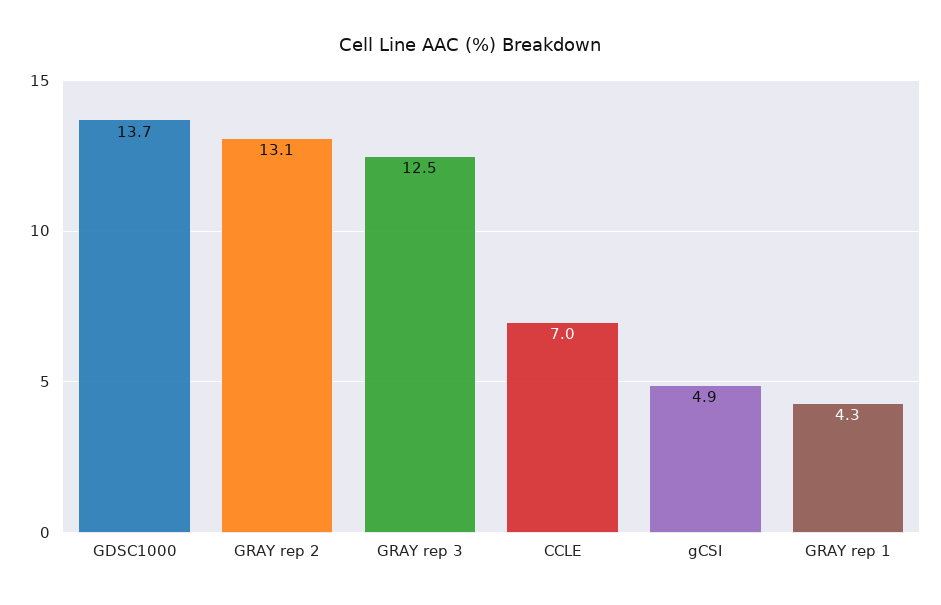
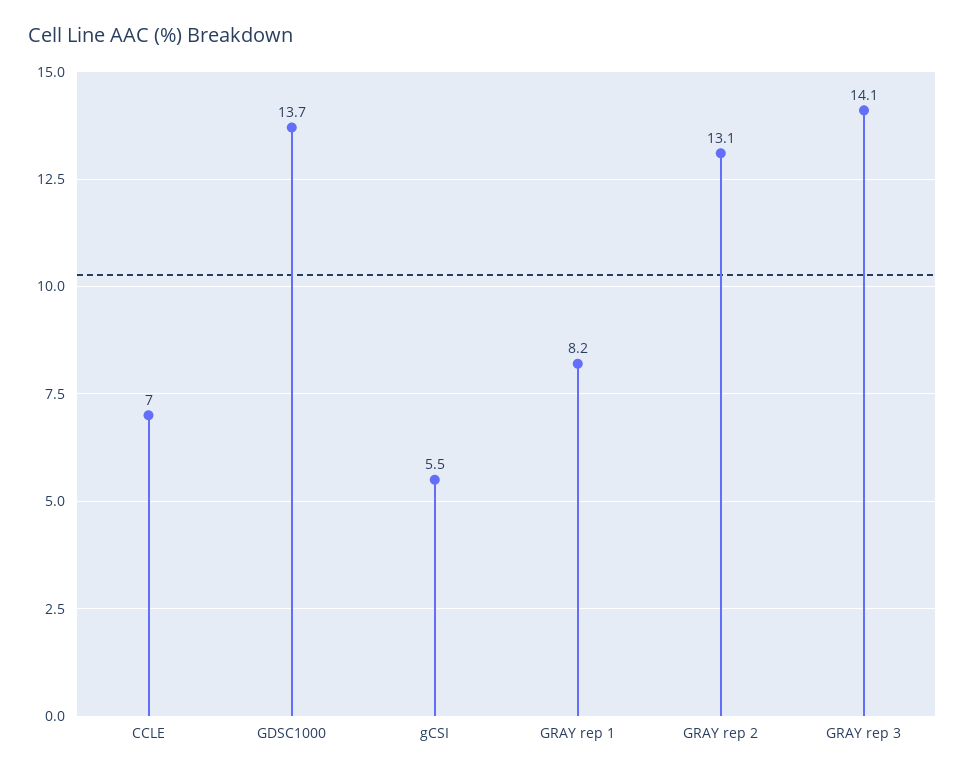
GRAY rep 3: 12.5 -> 14.1
gCSI: 4.9 -> 5.5
GRAY rep 1: 4.3 -> 8.2

